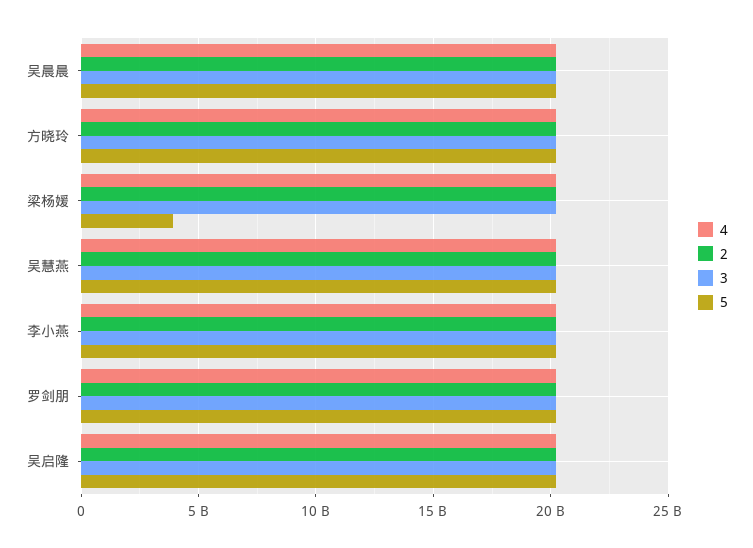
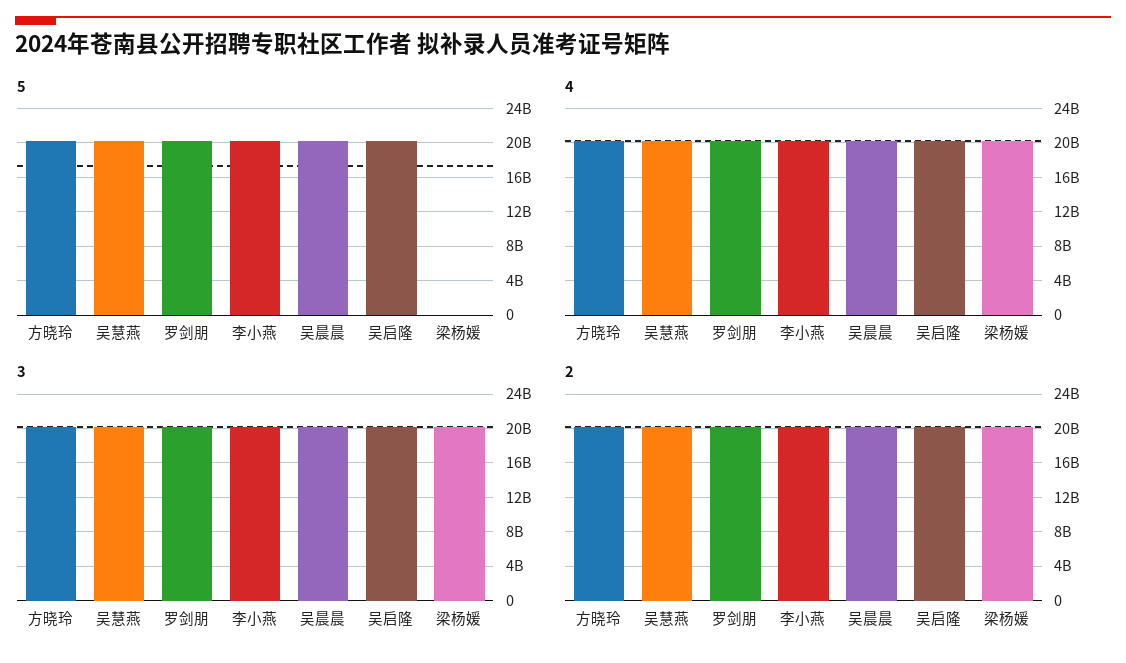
5, 梁杨媛: 4000000000 -> 0

